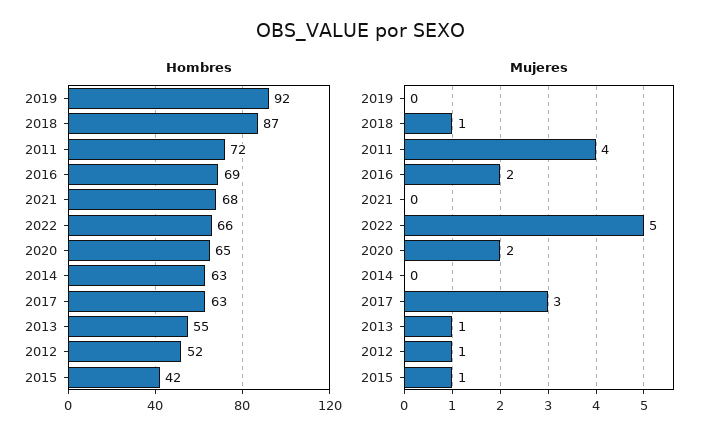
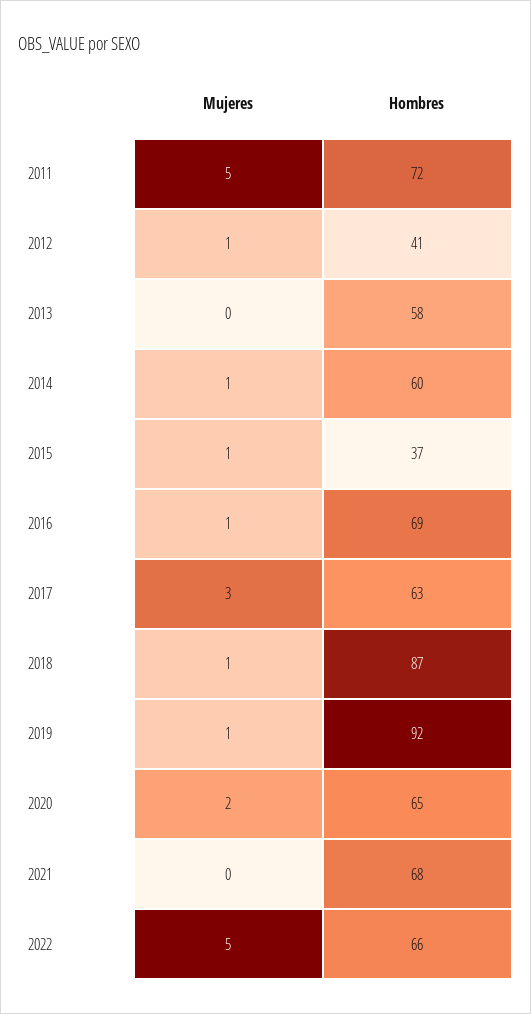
Hombres, 2014: 63 -> 60
Hombres, 2013: 55 -> 58
Hombres, 2012: 52 -> 41
Hombres, 2015: 42 -> 37
Mujeres, 2019: 0 -> 1
Mujeres, 2011: 4 -> 5
Mujeres, 2016: 2 -> 1
Mujeres, 2014: 0 -> 1
Mujeres, 2013: 1 -> 0

